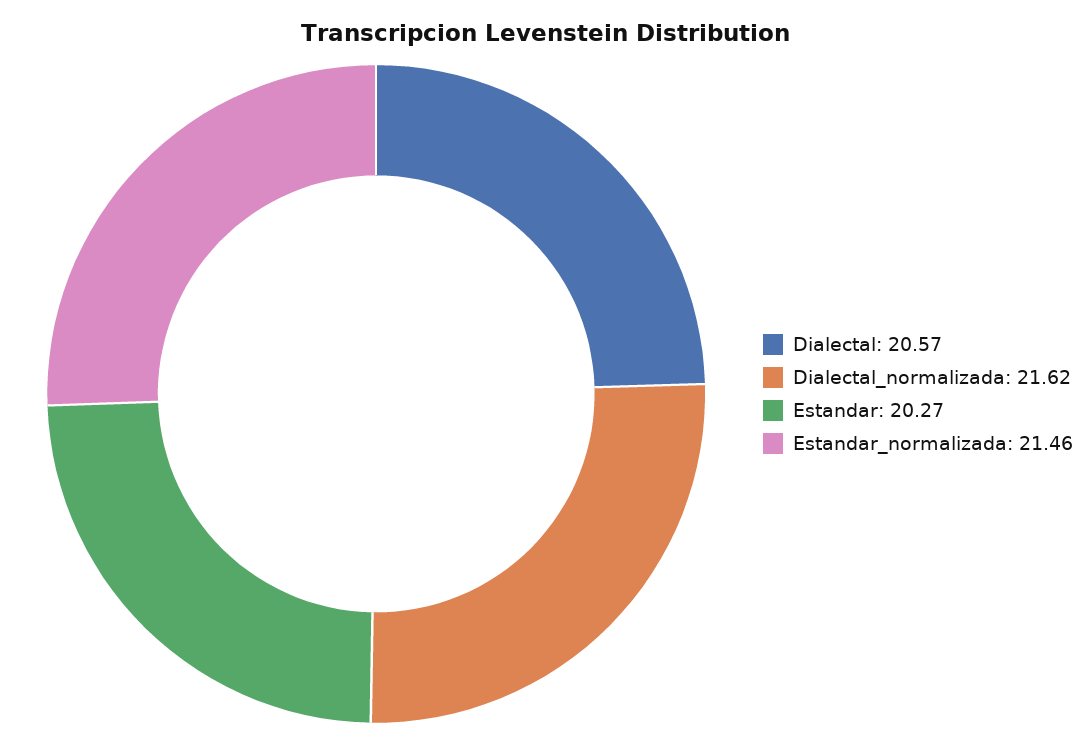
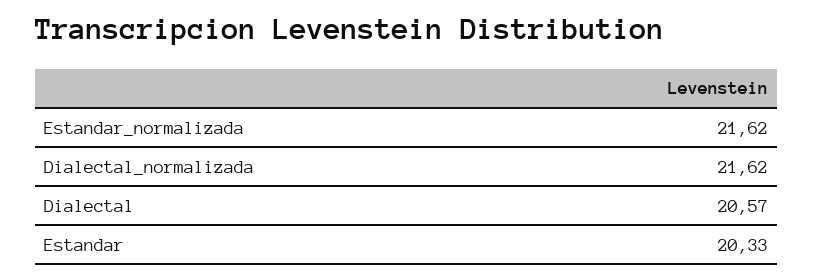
Estandar: 20.27 -> 20.33
Estandar_normalizada: 21.46 -> 21.62

